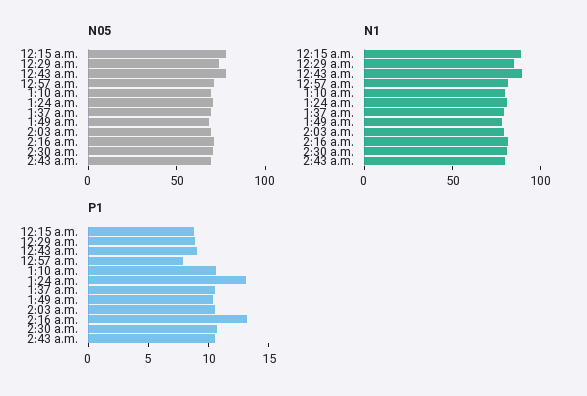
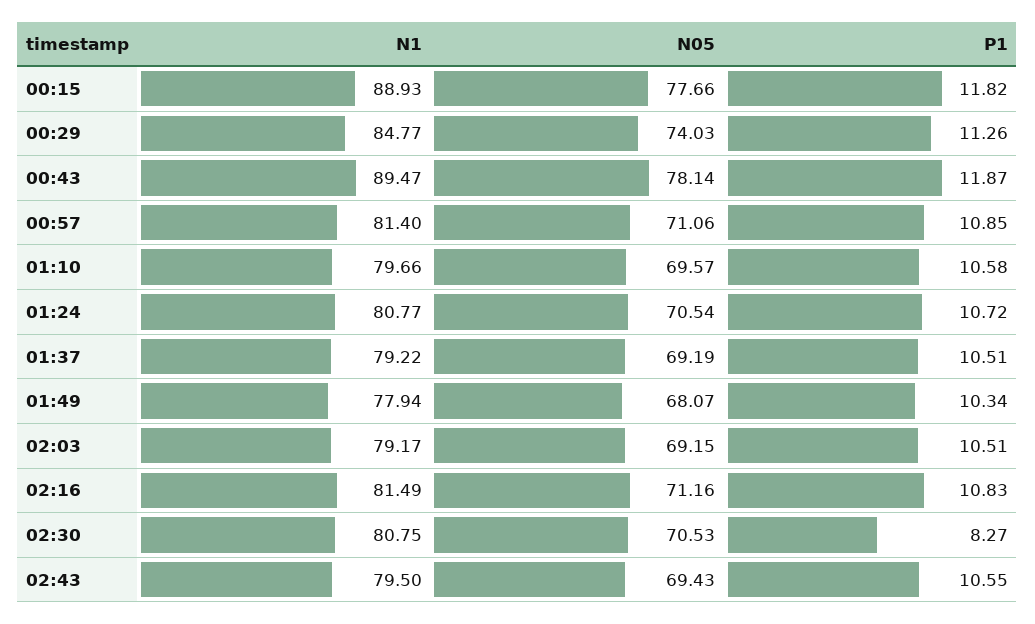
P1, 12:15 a.m.: 9 -> 11.82
P1, 12:29 a.m.: 9 -> 11.26
P1, 12:43 a.m.: 9 -> 11.87
P1, 12:57 a.m.: 8 -> 10.85
P1, 1:24 a.m.: 13 -> 10.72
P1, 2:16 a.m.: 13 -> 10.83
P1, 2:30 a.m.: 11 -> 8.27

